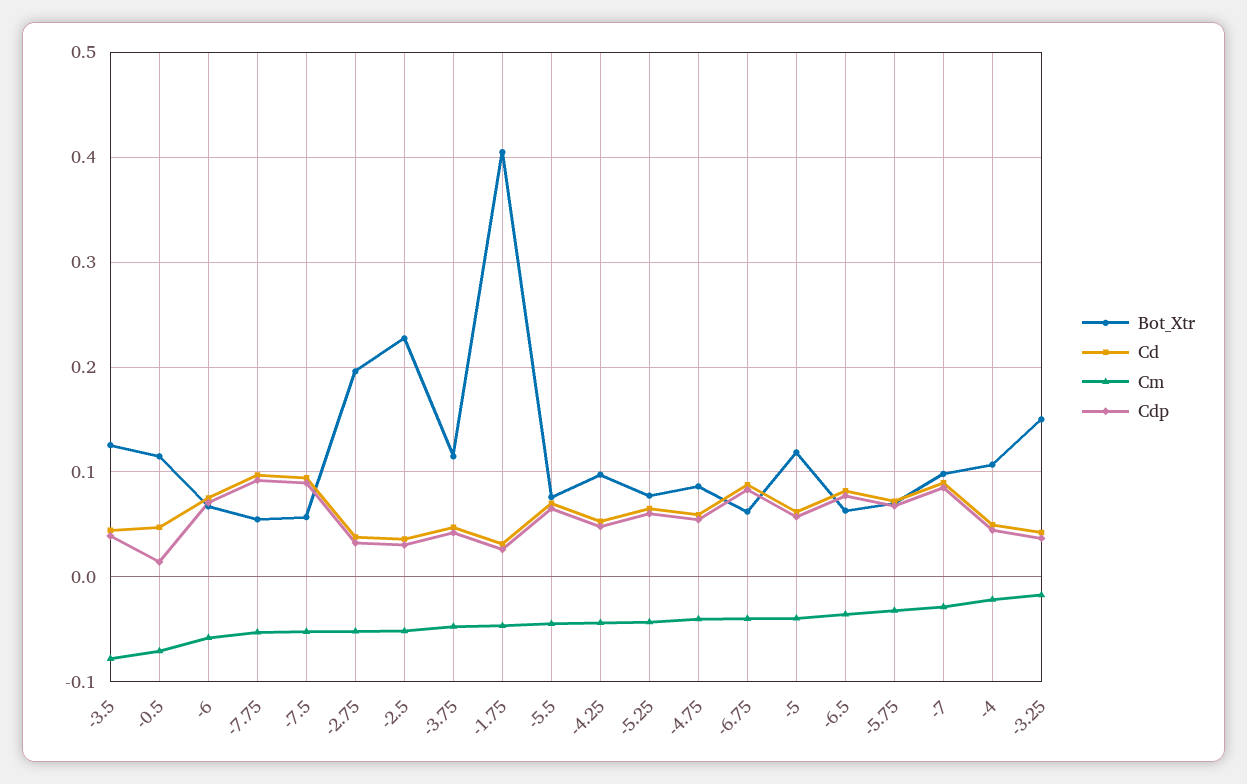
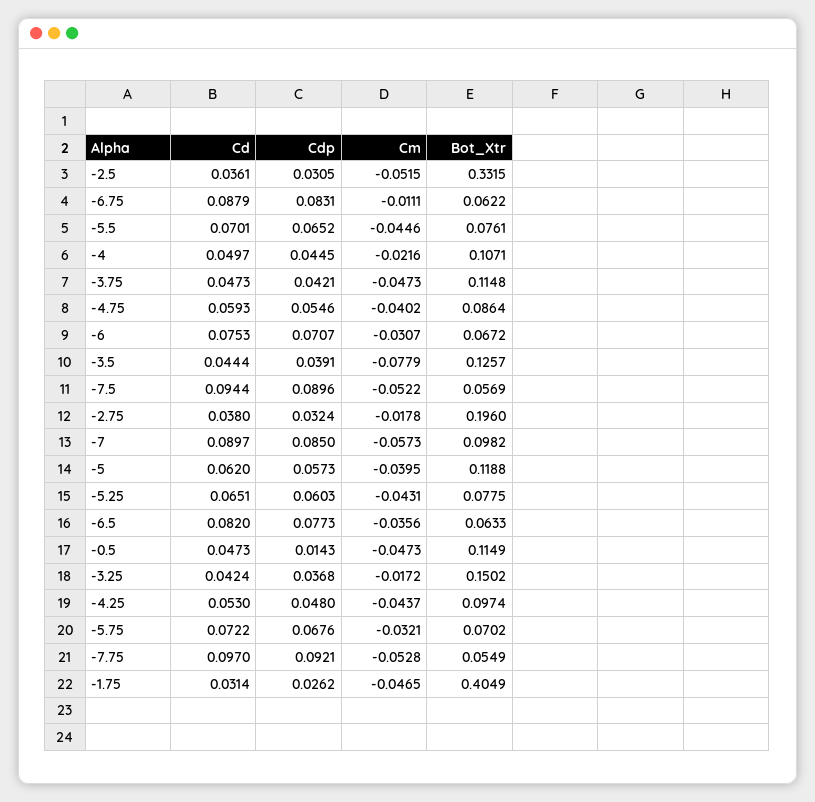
Cm, -0.5: -0.07 -> -0.0473
Cm, -6: -0.06 -> -0.0307
Cm, -2.75: -0.05 -> -0.0178
Bot_Xtr, -2.5: 0.23 -> 0.3315
Cm, -6.75: -0.04 -> -0.0111
Cm, -7: -0.03 -> -0.0573

